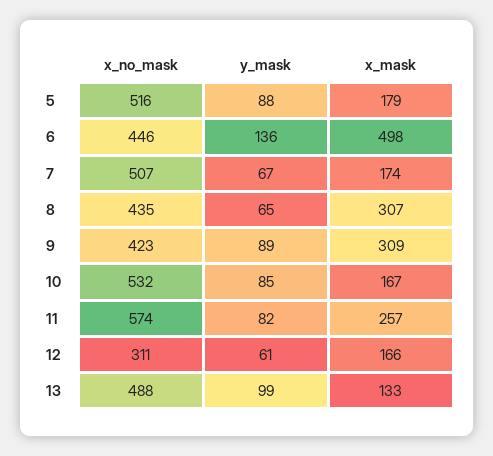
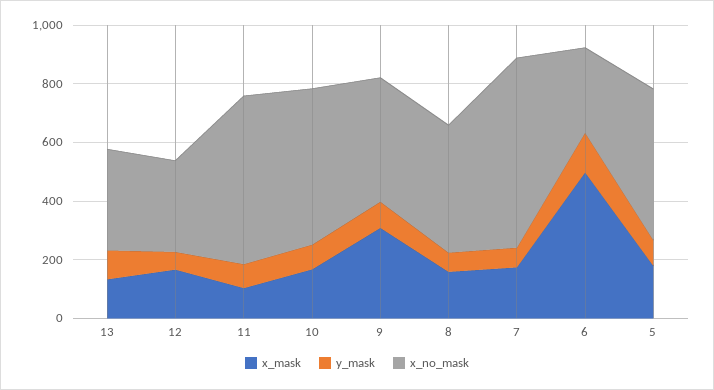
x_no_mask, 6: 446 -> 300
x_no_mask, 7: 507 -> 650
x_mask, 8: 307 -> 150
x_mask, 11: 257 -> 100
x_no_mask, 13: 488 -> 350

